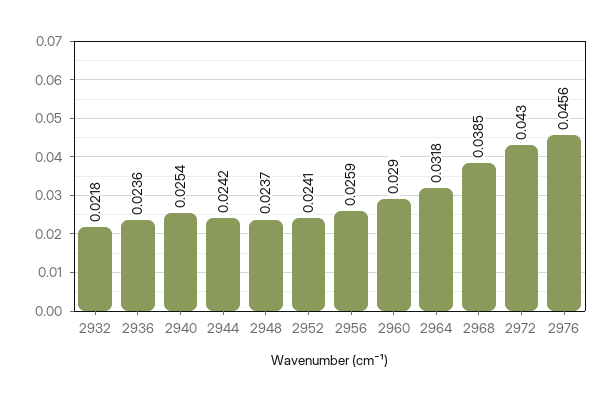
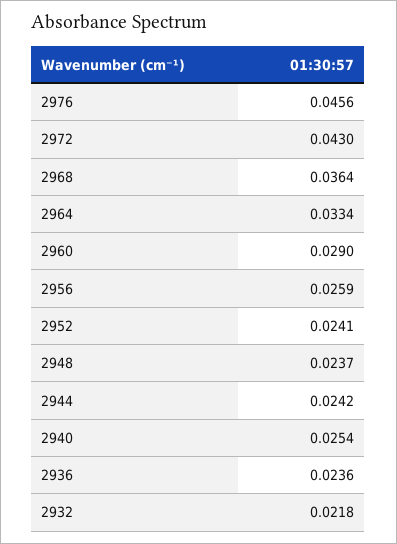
2964: 0.0318 -> 0.0334
2968: 0.0385 -> 0.0364

